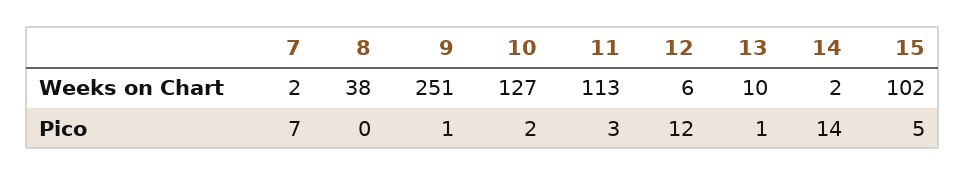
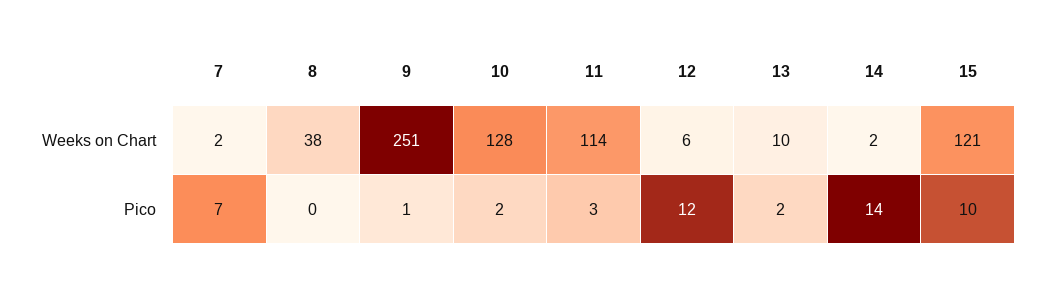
10, Weeks on Chart: 127 -> 128
11, Weeks on Chart: 113 -> 114
15, Weeks on Chart: 102 -> 121
13, Pico: 1 -> 2
15, Pico: 5 -> 10

